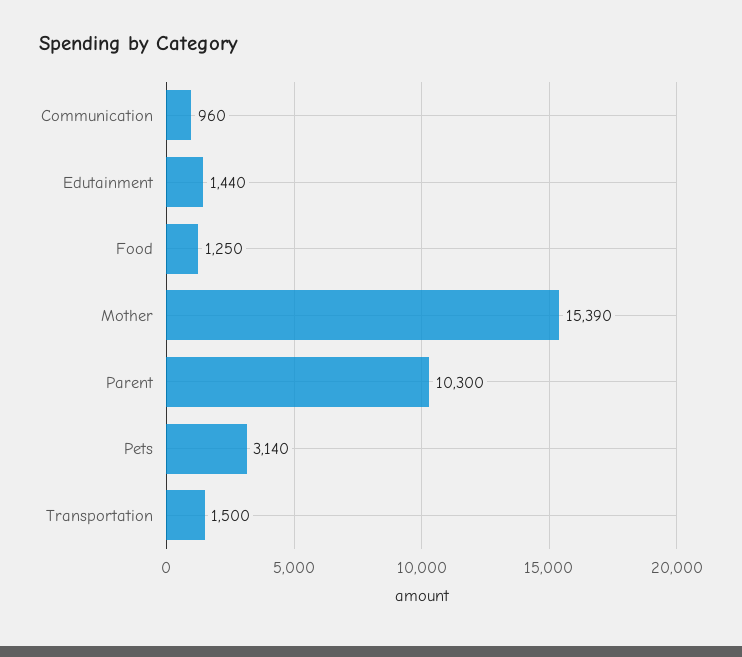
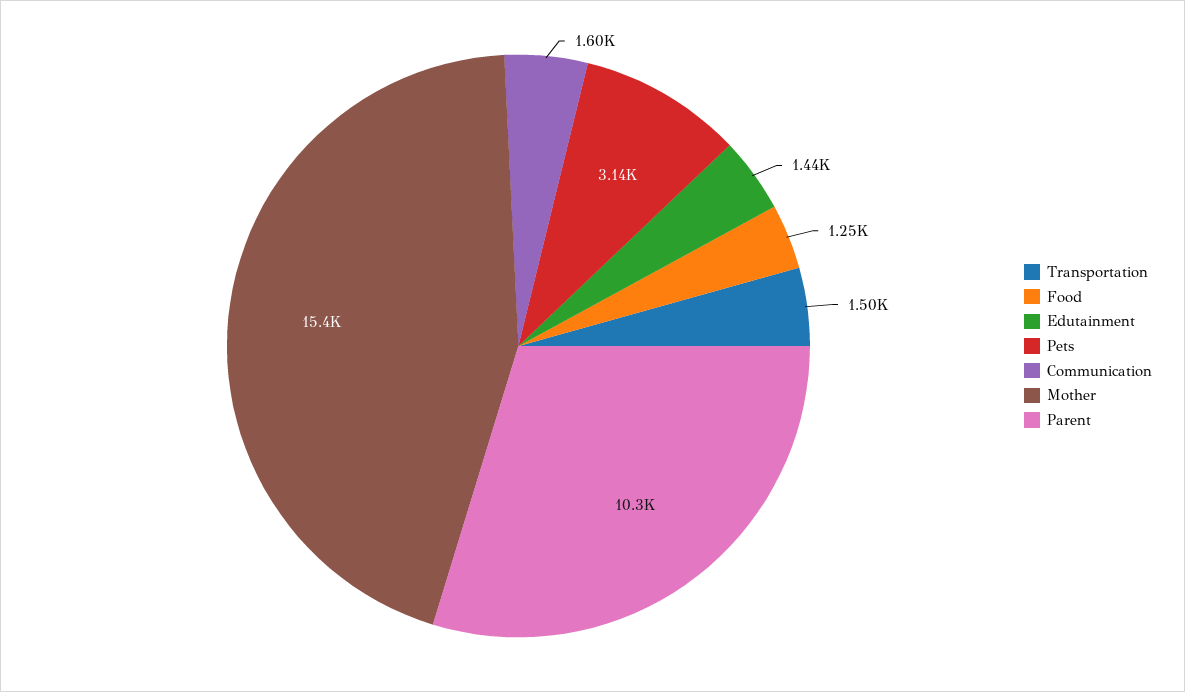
Communication: 960 -> 1600
Mother: 15390 -> 15400

